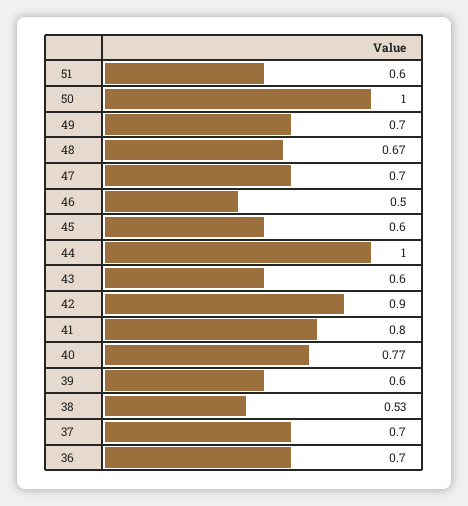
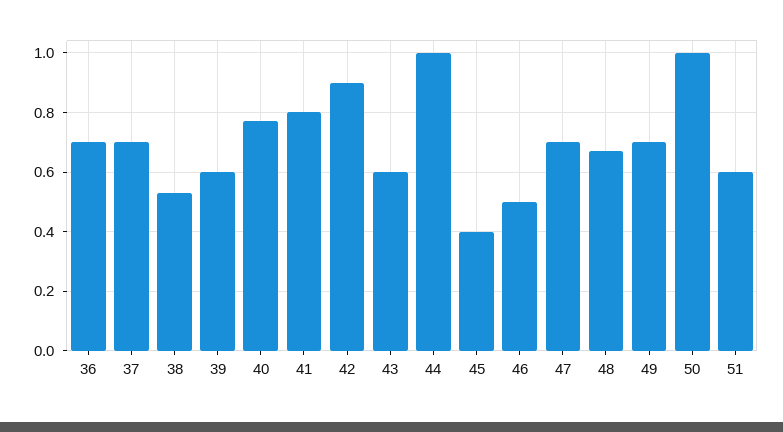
45: 0.6 -> 0.4

